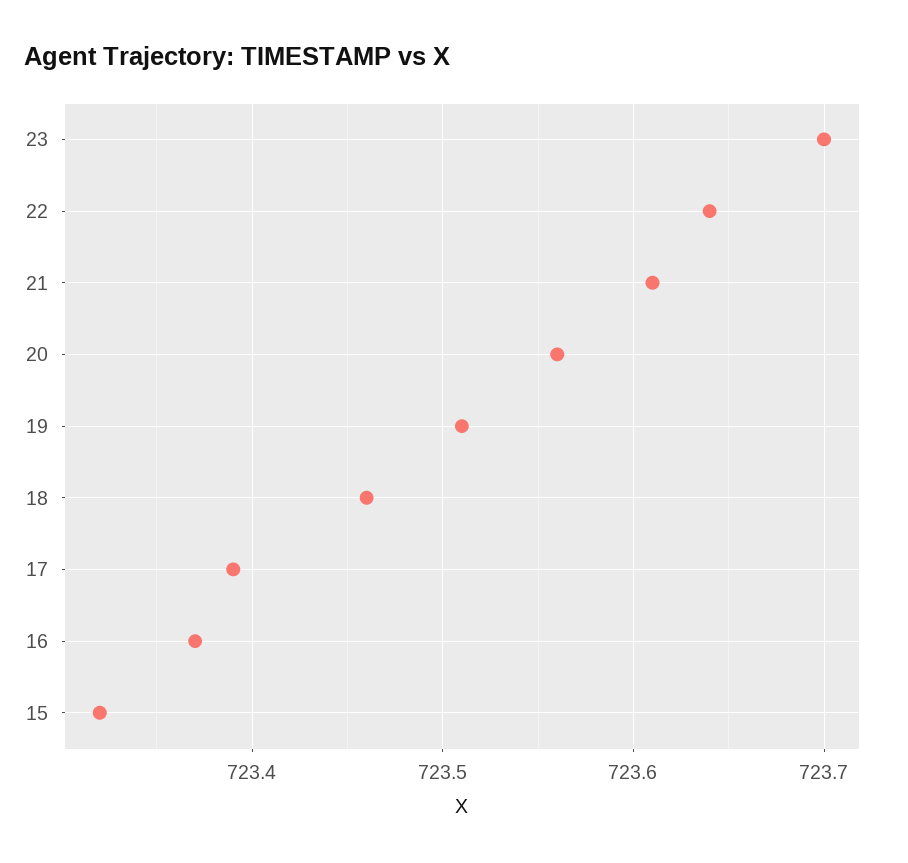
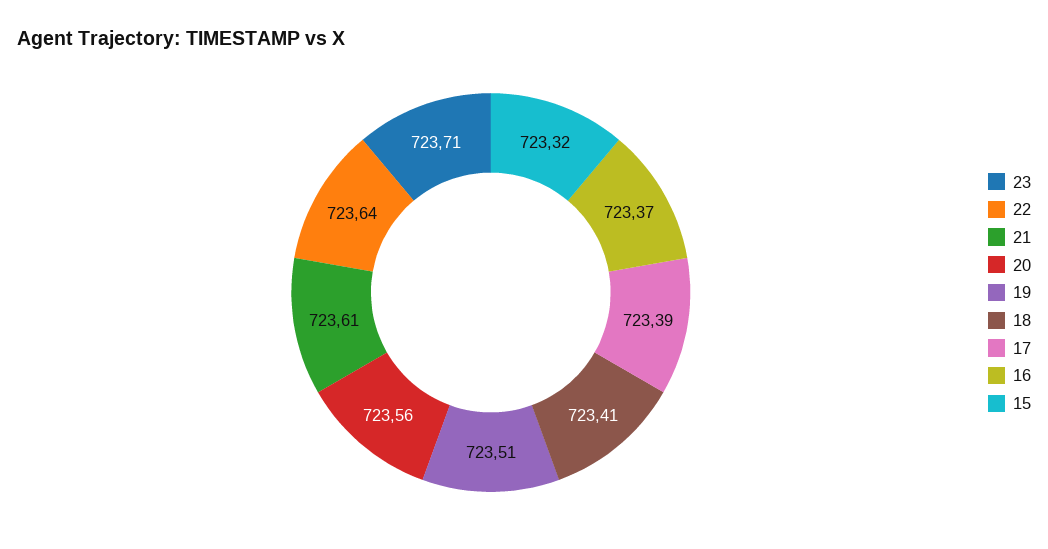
23: 723.7 -> 723.71
18: 723.46 -> 723.41

